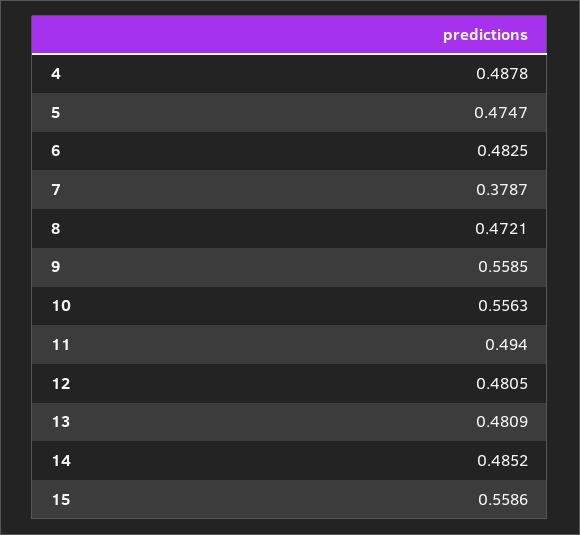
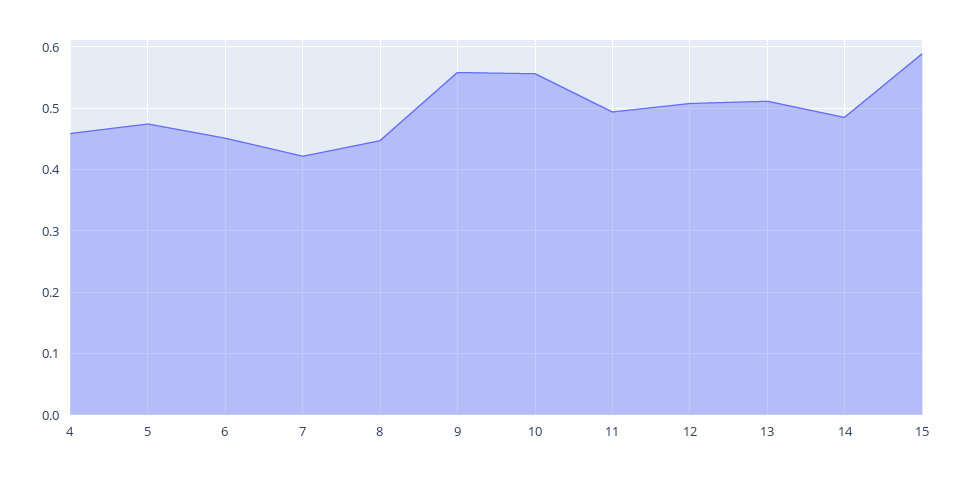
4: 0.4878 -> 0.46
6: 0.4825 -> 0.45
7: 0.3787 -> 0.42
8: 0.4721 -> 0.45
12: 0.4805 -> 0.51
13: 0.4809 -> 0.51
15: 0.5586 -> 0.59

